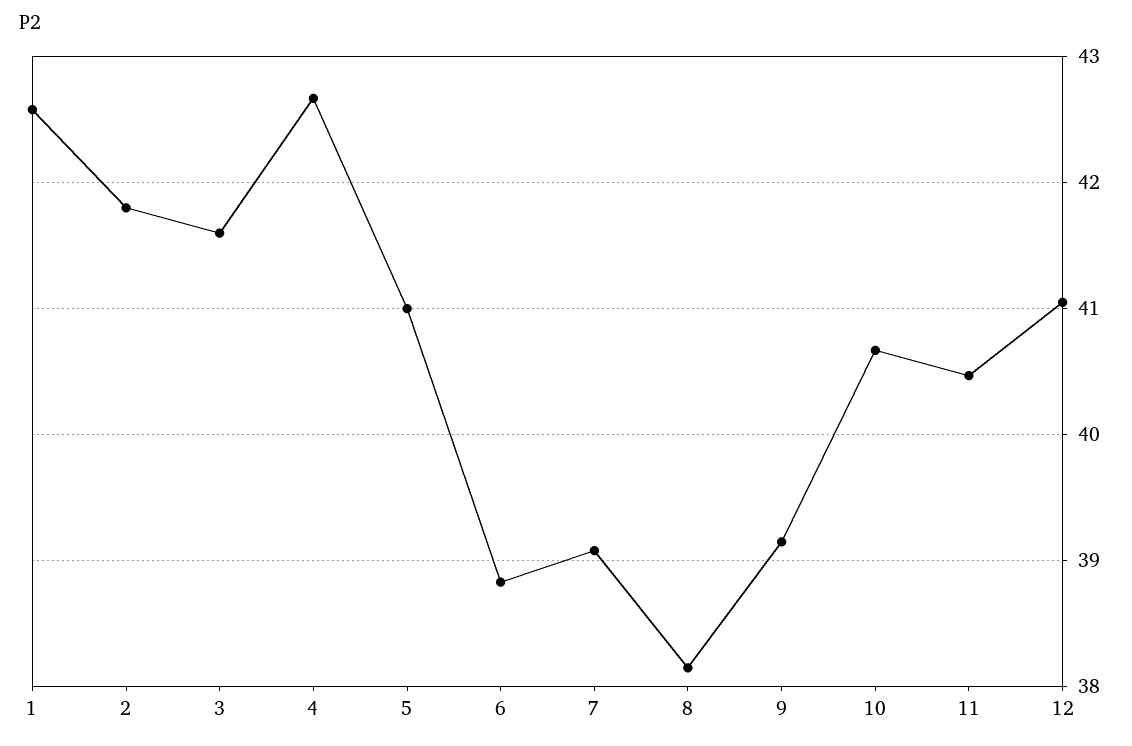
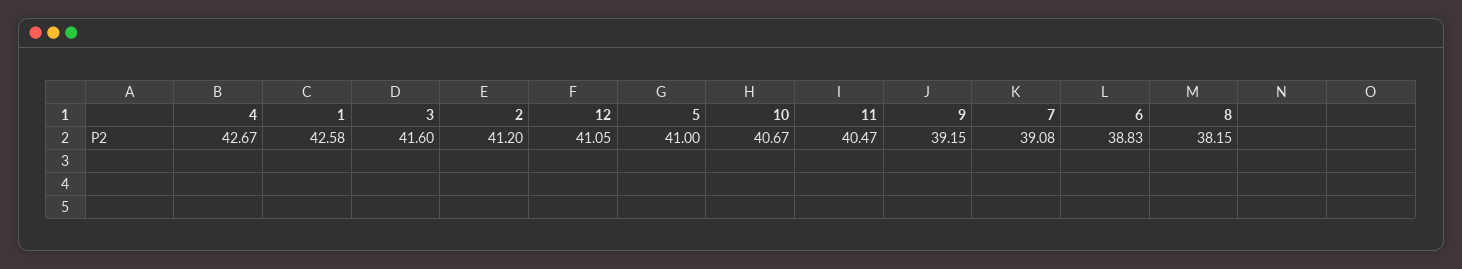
2: 41.8 -> 41.2

